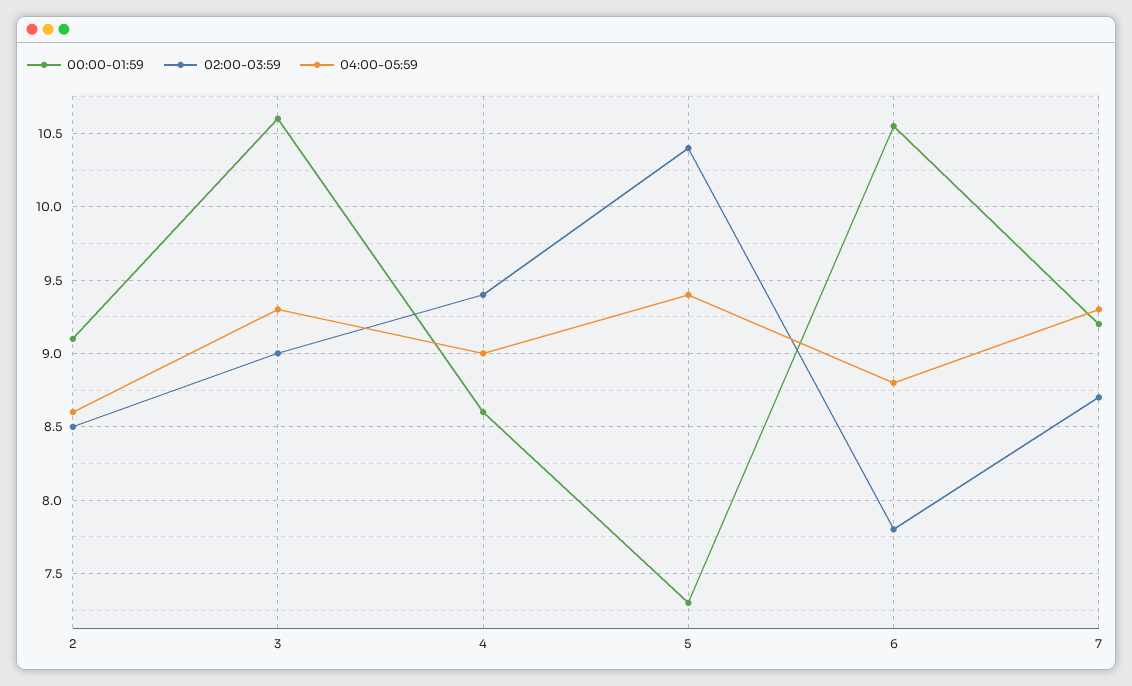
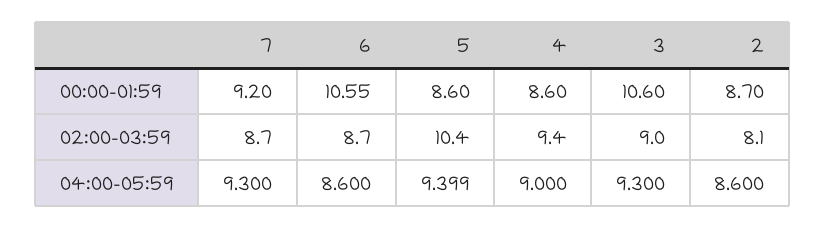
00:00-01:59, 2: 9.1 -> 8.7
02:00-03:59, 2: 8.5 -> 8.1
00:00-01:59, 5: 7.3 -> 8.6
02:00-03:59, 6: 7.8 -> 8.7
04:00-05:59, 6: 8.8 -> 8.6

